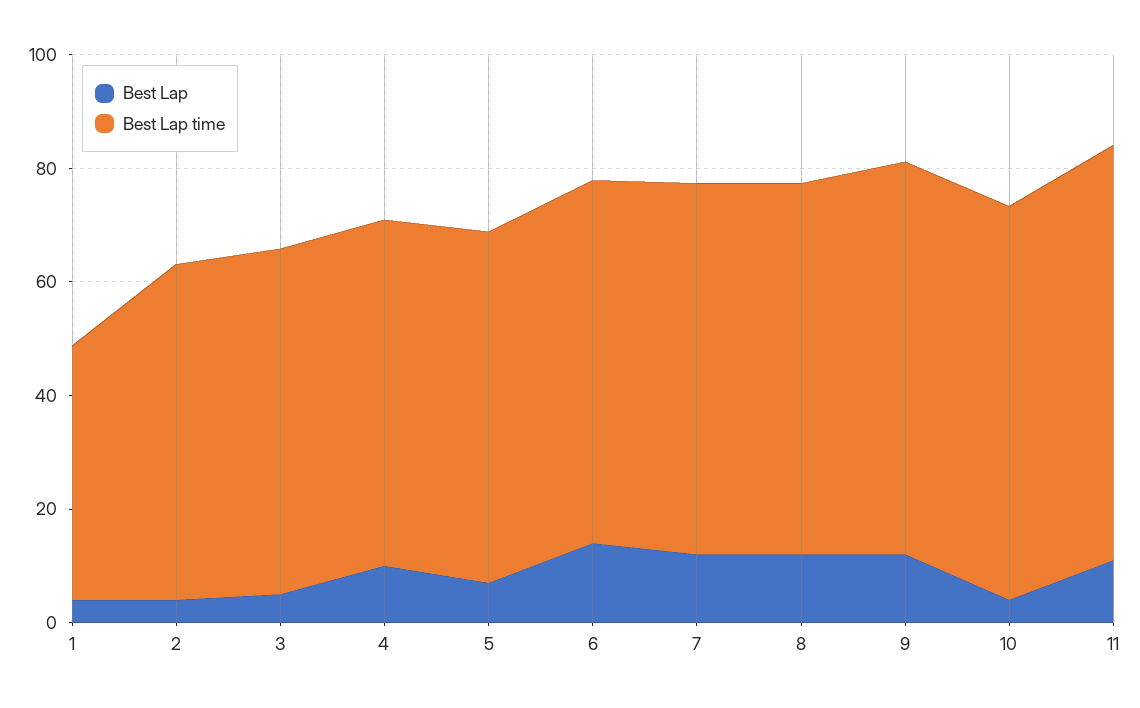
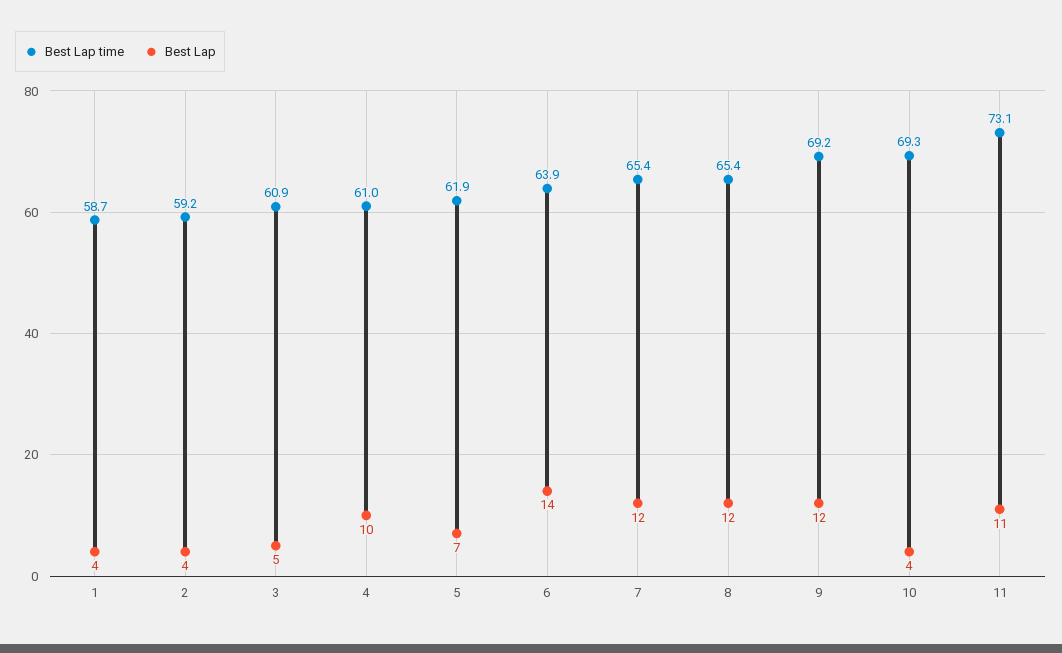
Best Lap time, 1: 45 -> 58.7

